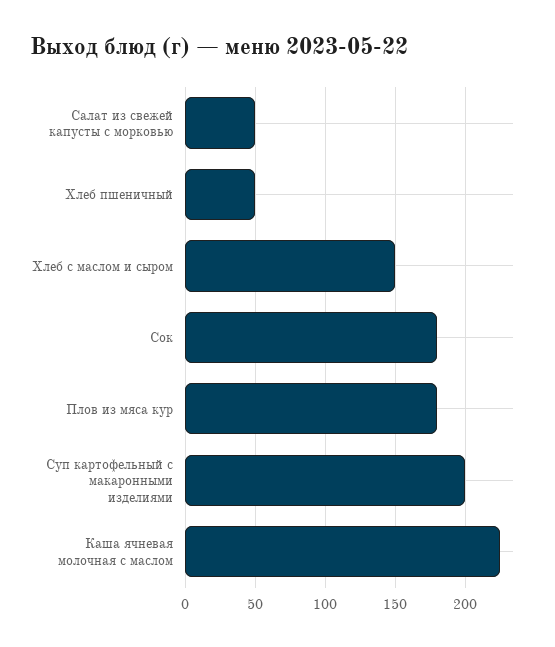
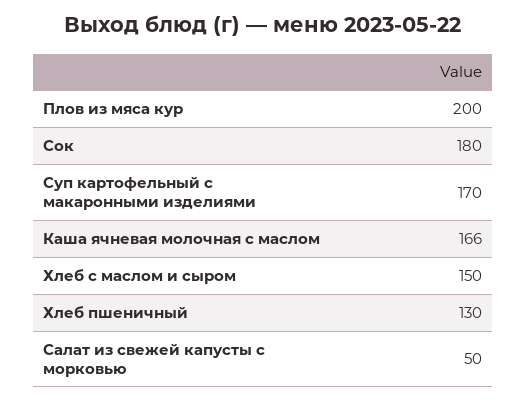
Хлеб пшеничный: 50 -> 130
Плов из мяса кур: 180 -> 200
Суп картофельный с макаронными изделиями: 200 -> 170
Каша ячневая молочная с маслом: 225 -> 166

